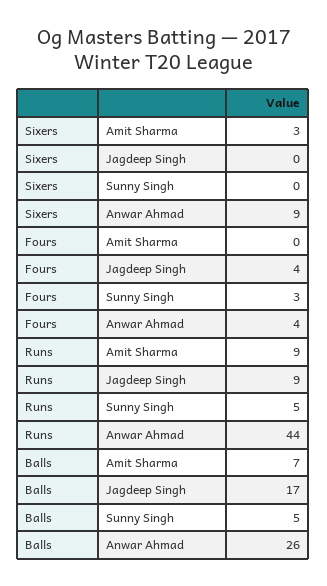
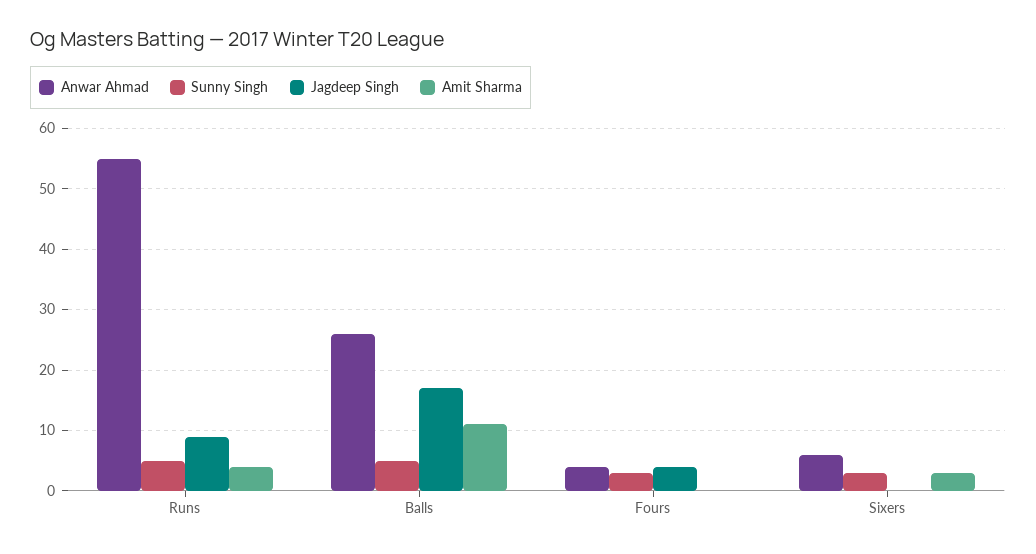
Sunny Singh, Sixers: 0 -> 3
Anwar Ahmad, Sixers: 9 -> 6
Amit Sharma, Runs: 9 -> 4
Anwar Ahmad, Runs: 44 -> 55
Amit Sharma, Balls: 7 -> 11

